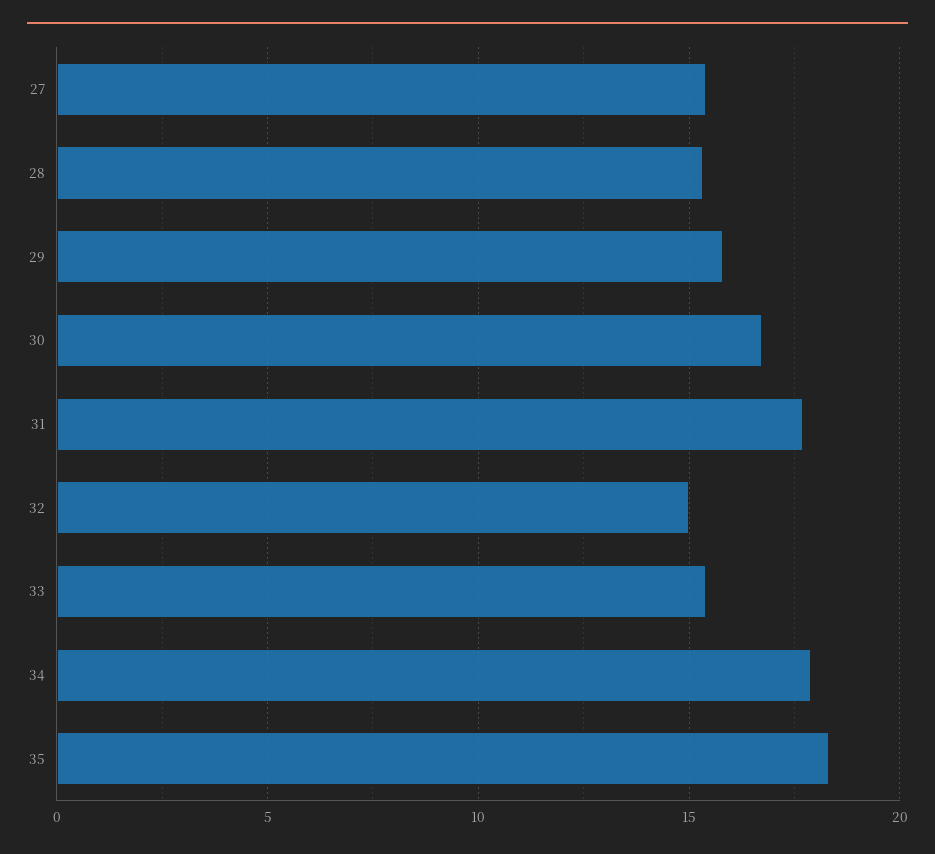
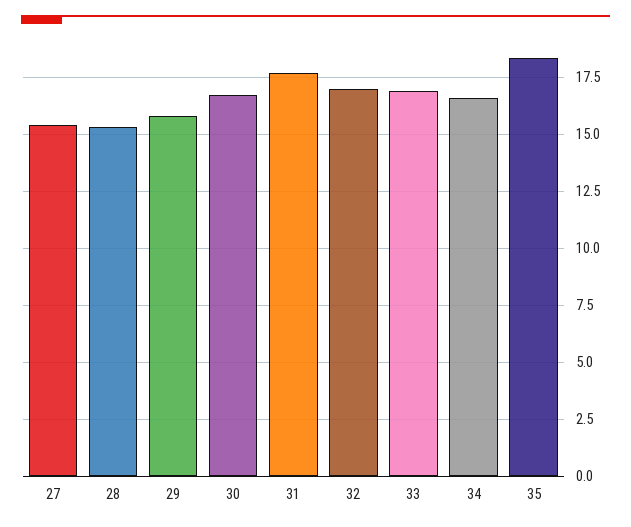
32: 15 -> 17
33: 15.5 -> 17
34: 18 -> 16.5

